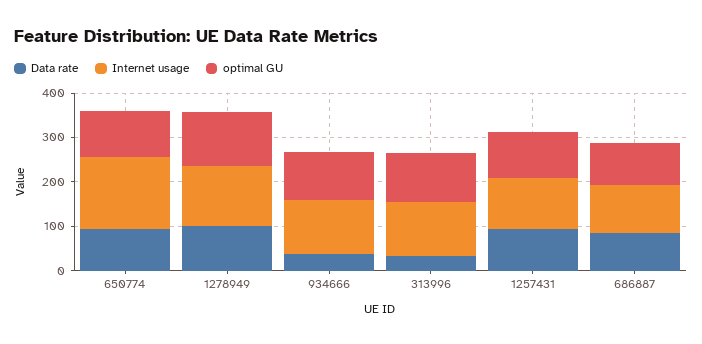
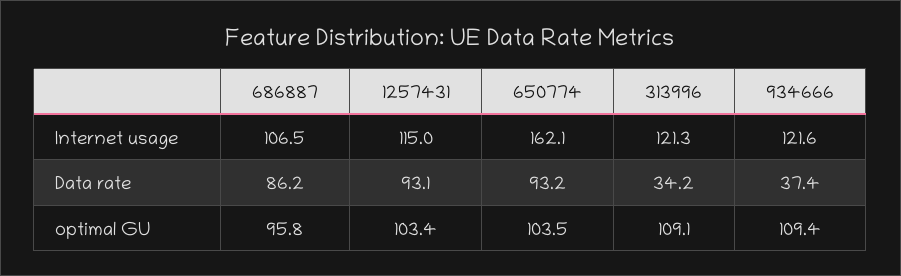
Data rate, 1278949: 100 -> none
Internet usage, 1278949: 140 -> none
optimal GU, 1278949: 120 -> none

